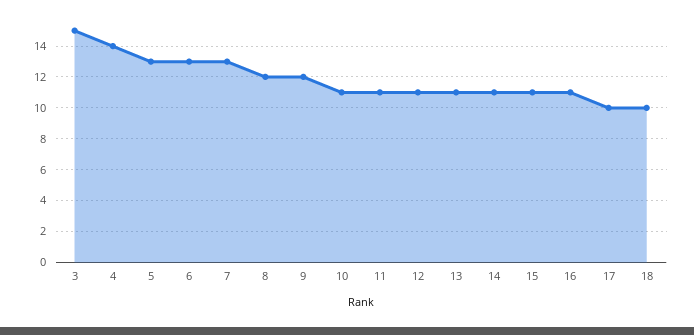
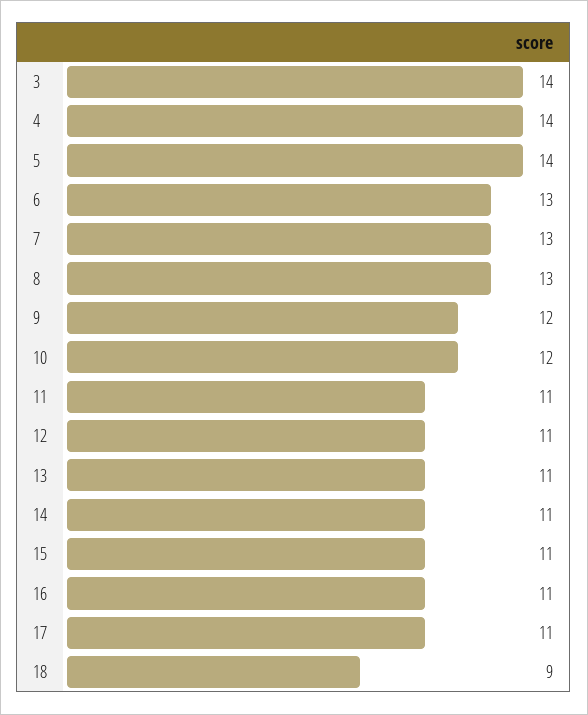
3: 15 -> 14
5: 13 -> 14
8: 12 -> 13
10: 11 -> 12
17: 10 -> 11
18: 10 -> 9

